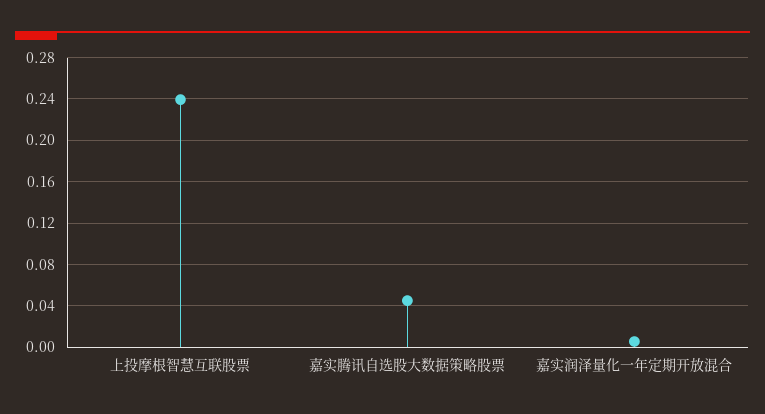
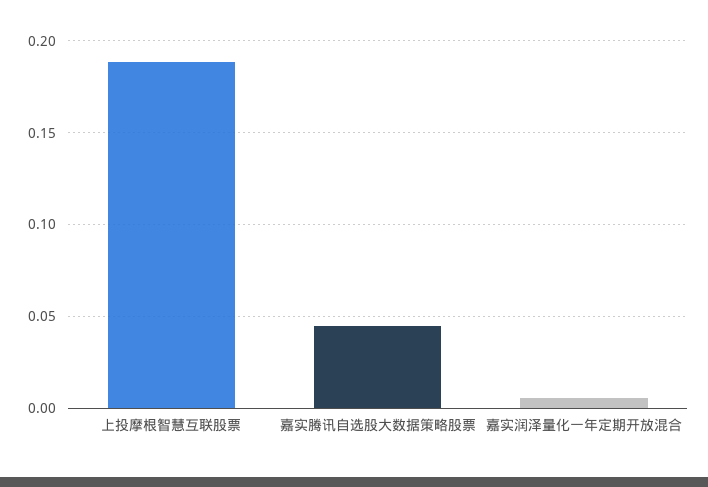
上投摩根智慧互联股票: 0.24 -> 0.19

